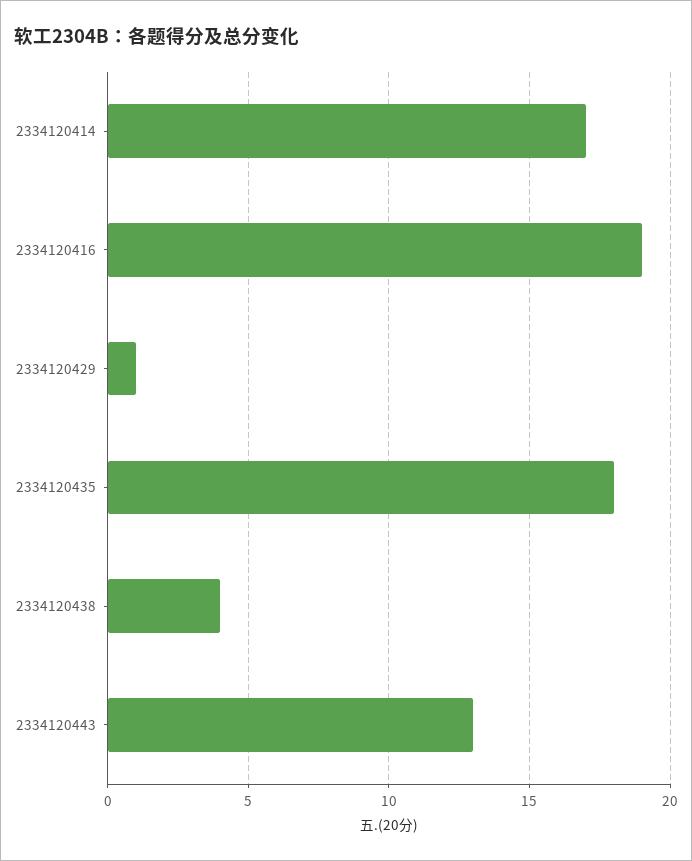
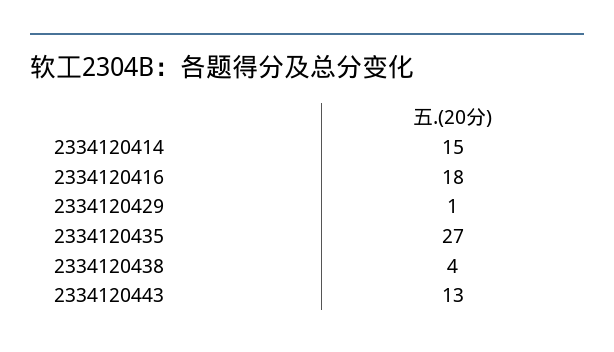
2334120414: 17 -> 15
2334120416: 19 -> 18
2334120435: 18 -> 27

